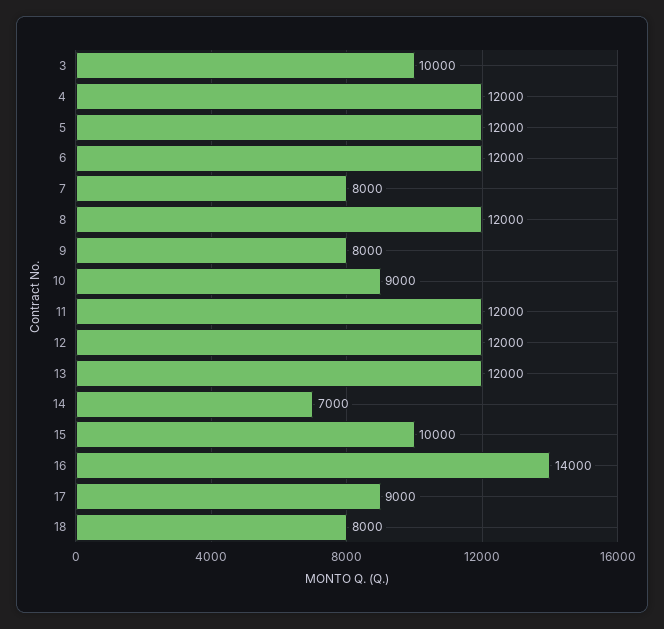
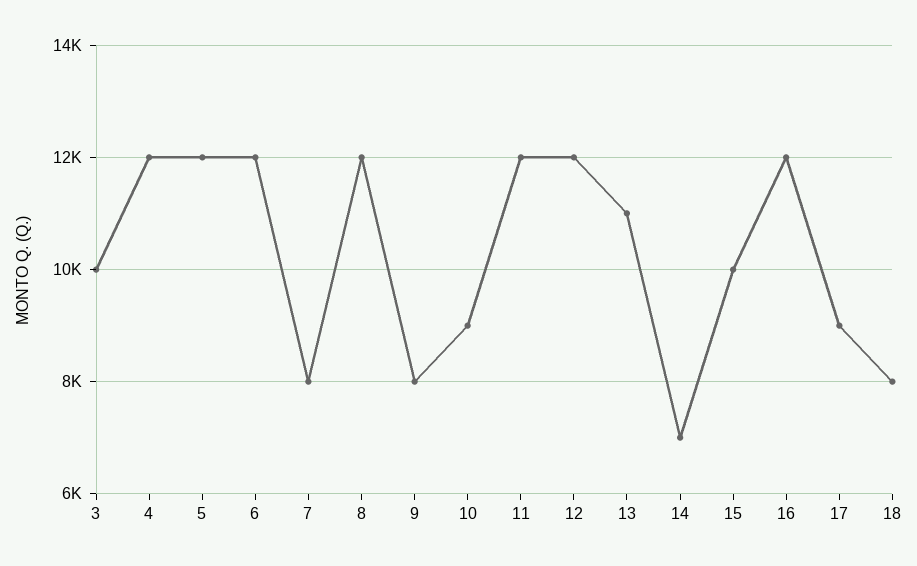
13: 12000 -> 11000
16: 14000 -> 12000

